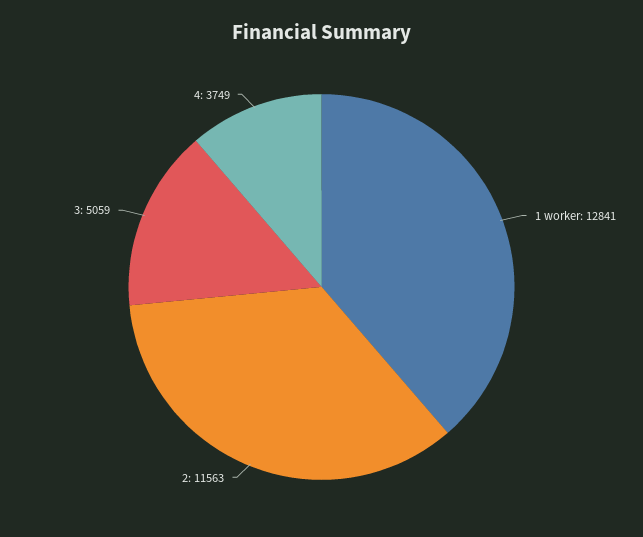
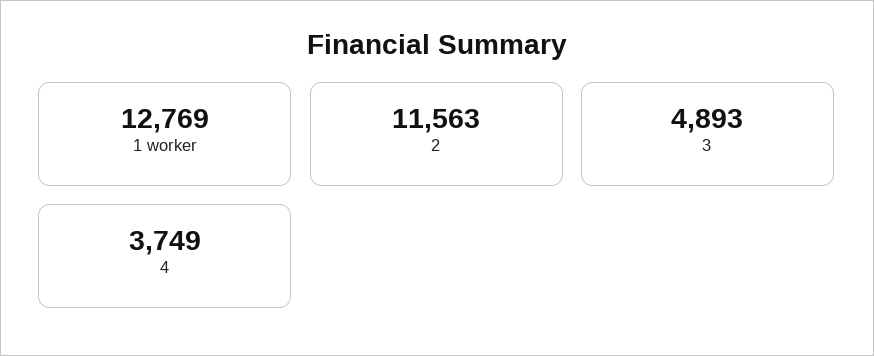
1 worker: 12841 -> 12769
3: 5059 -> 4893

